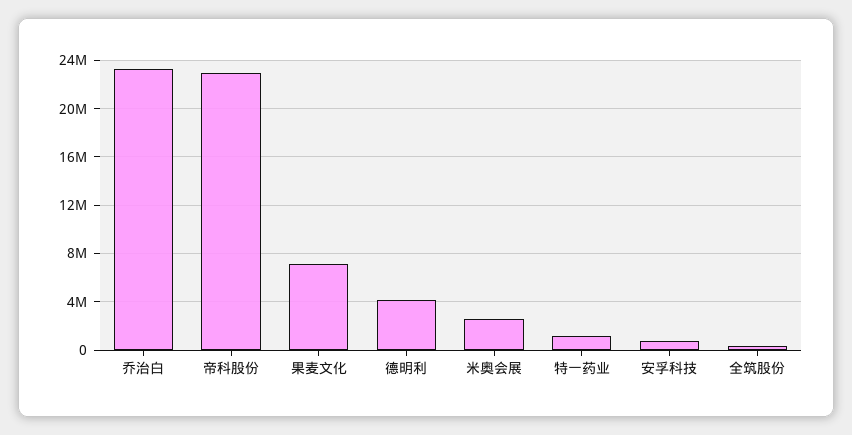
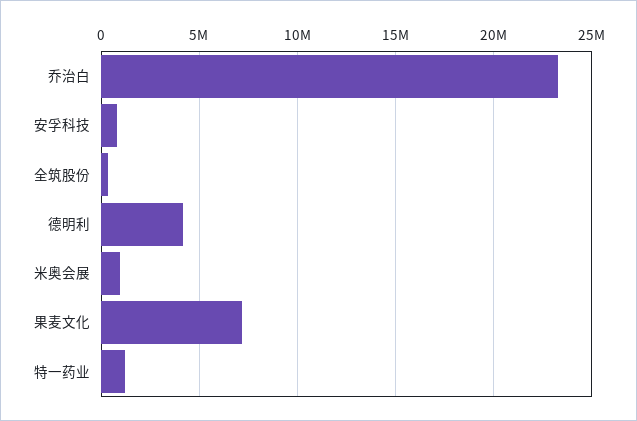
帝科股份: 23000000 -> none
米奥会展: 2500000 -> 1000000

